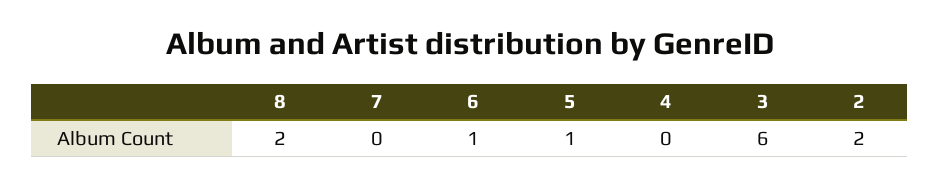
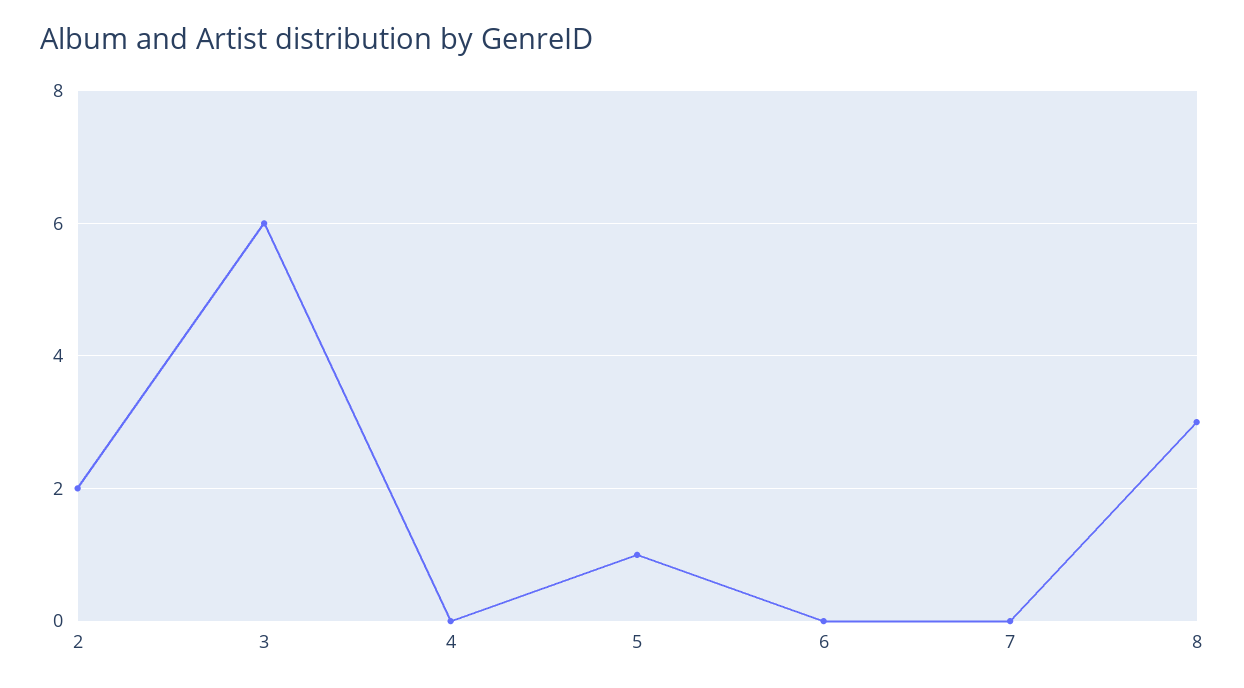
8: 2 -> 3
6: 1 -> 0

